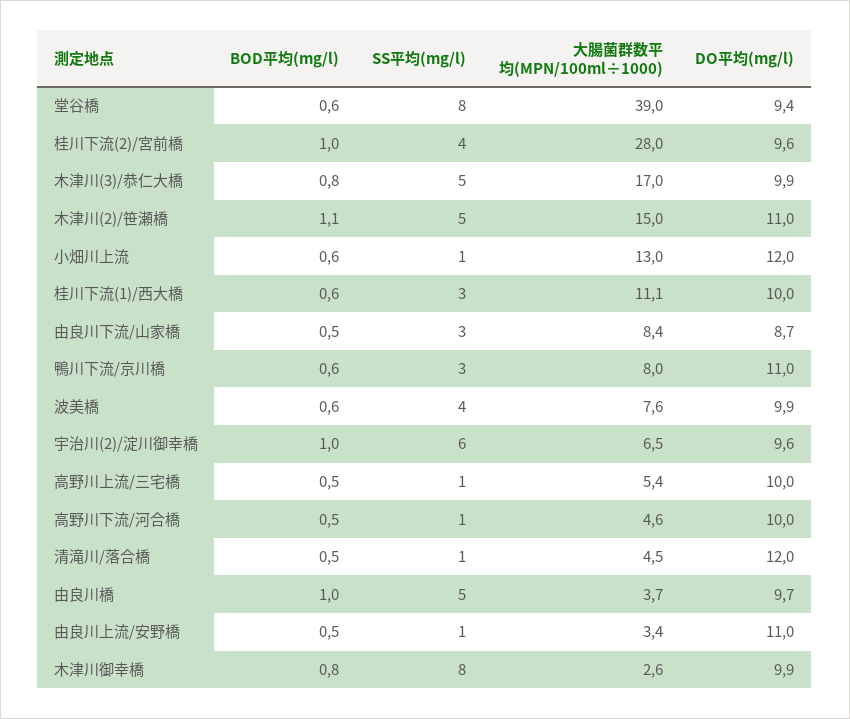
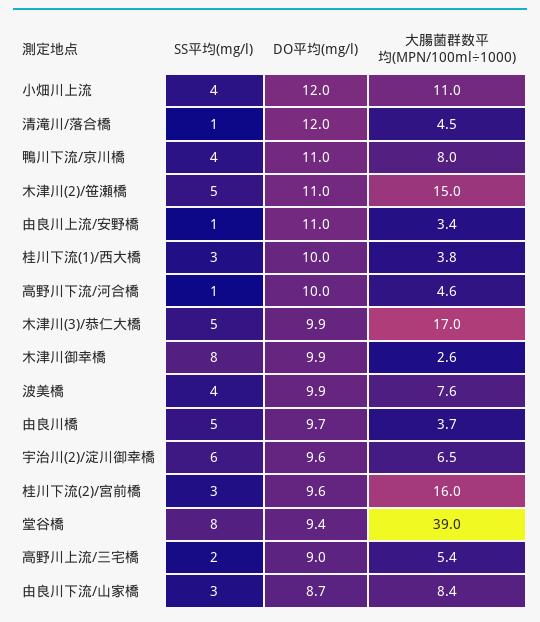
BOD平均(mg/l), 堂谷橋: 0.6 -> none
BOD平均(mg/l), 桂川下流(2)/宮前橋: 1 -> none
SS平均(mg/l), 桂川下流(2)/宮前橋: 4 -> 3
大腸菌群数平均(MPN/100ml÷1000), 桂川下流(2)/宮前橋: 28 -> 16
BOD平均(mg/l), 木津川(3)/恭仁大橋: 0.8 -> none
BOD平均(mg/l), 木津川(2)/笹瀬橋: 1.1 -> none
BOD平均(mg/l), 小畑川上流: 0.6 -> none
SS平均(mg/l), 小畑川上流: 1 -> 4
大腸菌群数平均(MPN/100ml÷1000), 小畑川上流: 13 -> 11
BOD平均(mg/l), 桂川下流(1)/西大橋: 0.6 -> none
大腸菌群数平均(MPN/100ml÷1000), 桂川下流(1)/西大橋: 11.1 -> 3.8
BOD平均(mg/l), 由良川下流/山家橋: 0.5 -> none
BOD平均(mg/l), 鴨川下流/京川橋: 0.6 -> none
SS平均(mg/l), 鴨川下流/京川橋: 3 -> 4
BOD平均(mg/l), 波美橋: 0.6 -> none
BOD平均(mg/l), 宇治川(2)/淀川御幸橋: 1 -> none
BOD平均(mg/l), 高野川上流/三宅橋: 0.5 -> none
SS平均(mg/l), 高野川上流/三宅橋: 1 -> 2
DO平均(mg/l), 高野川上流/三宅橋: 10 -> 9
BOD平均(mg/l), 高野川下流/河合橋: 0.5 -> none
BOD平均(mg/l), 清滝川/落合橋: 0.5 -> none
BOD平均(mg/l), 由良川橋: 1 -> none
BOD平均(mg/l), 由良川上流/安野橋: 0.5 -> none
BOD平均(mg/l), 木津川御幸橋: 0.8 -> none

